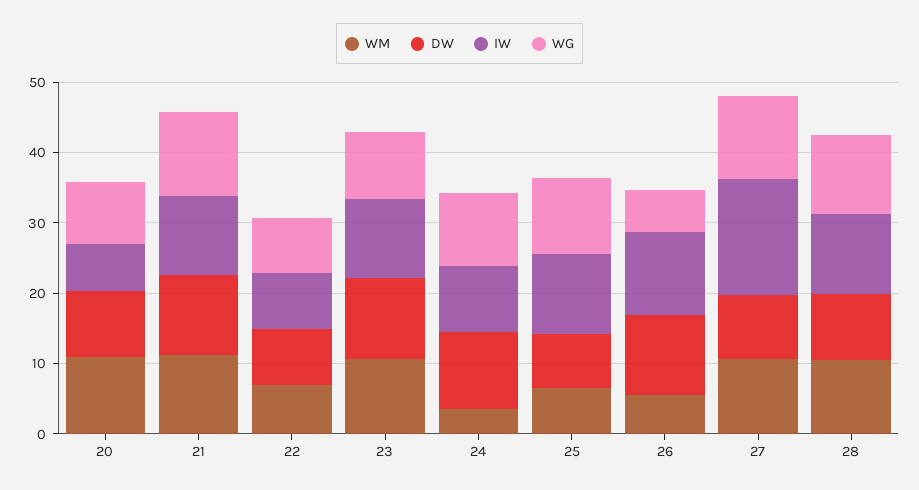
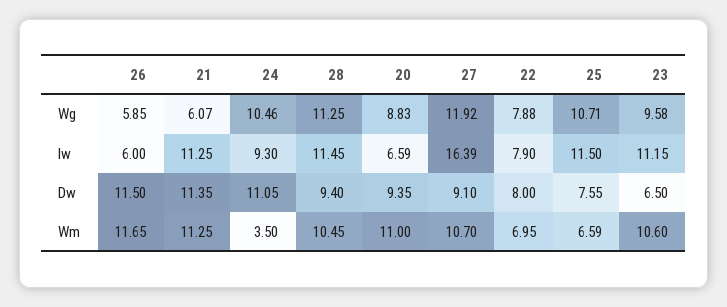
WG, 21: 12 -> 6.07
DW, 23: 12 -> 6.5
WM, 26: 6 -> 11.65
IW, 26: 12 -> 6

